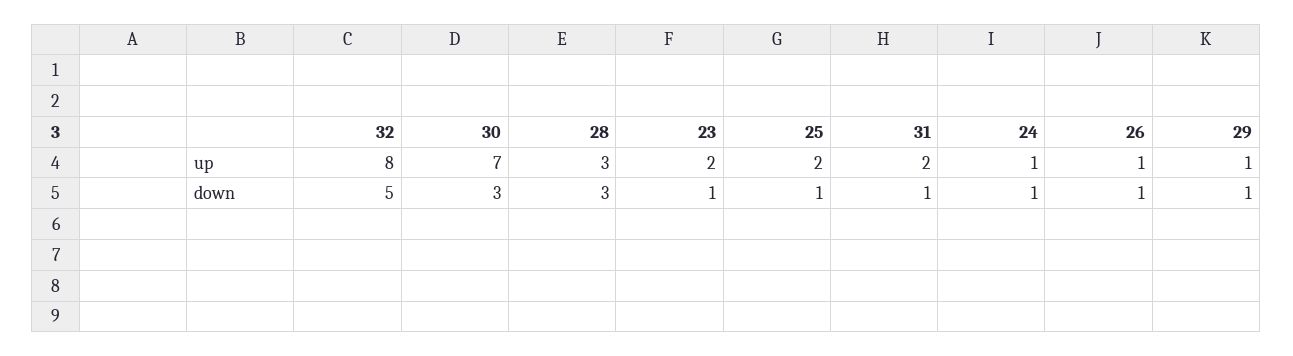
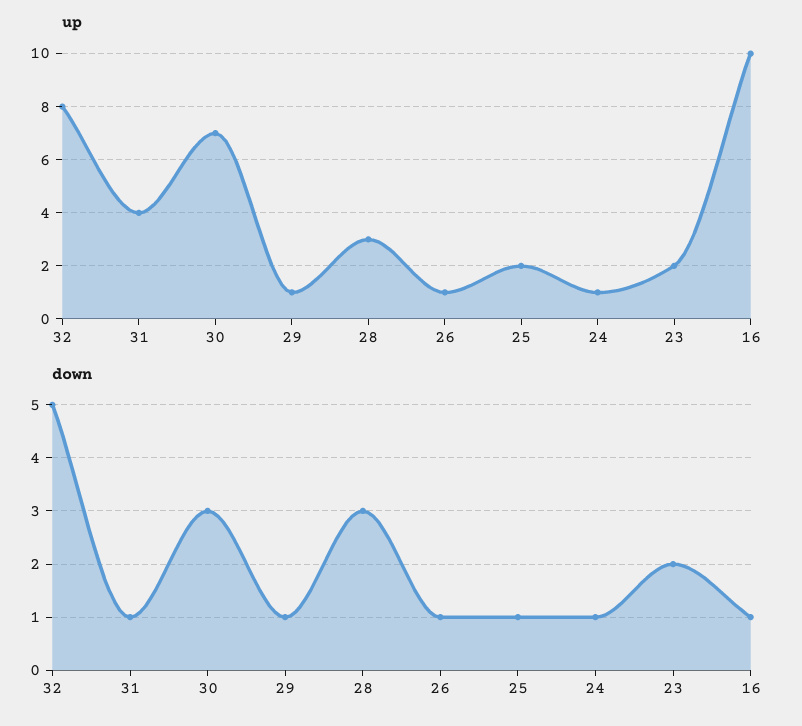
up, 31: 2 -> 4
down, 23: 1 -> 2
up, 16: none -> 10
down, 16: none -> 1

